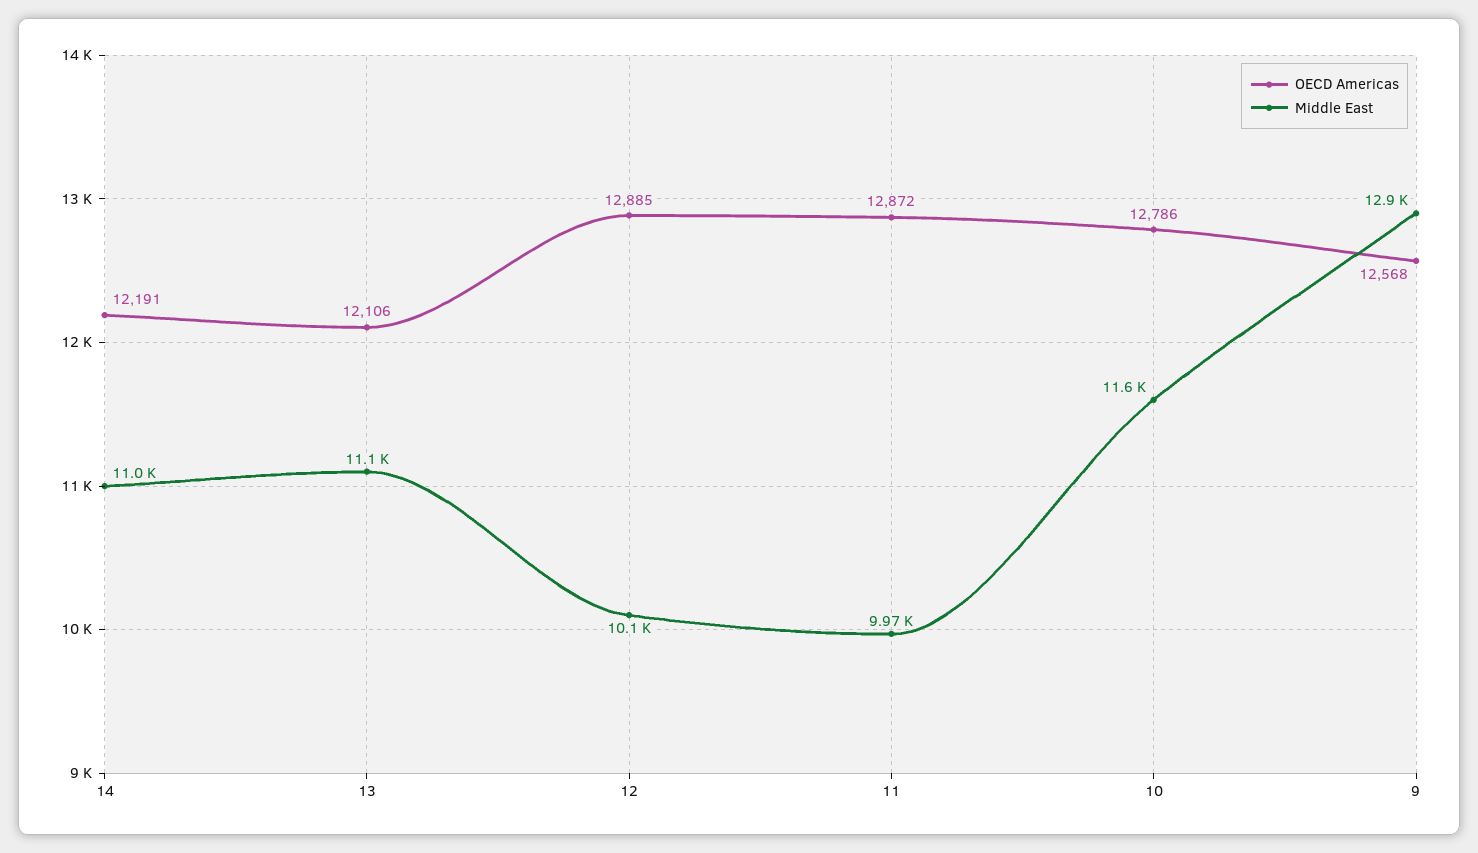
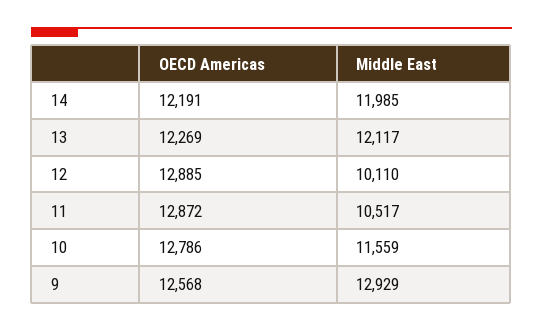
Middle East, 14: 11000 -> 11985
OECD Americas, 13: 12106 -> 12269
Middle East, 13: 11100 -> 12117
Middle East, 11: 9970 -> 10517

